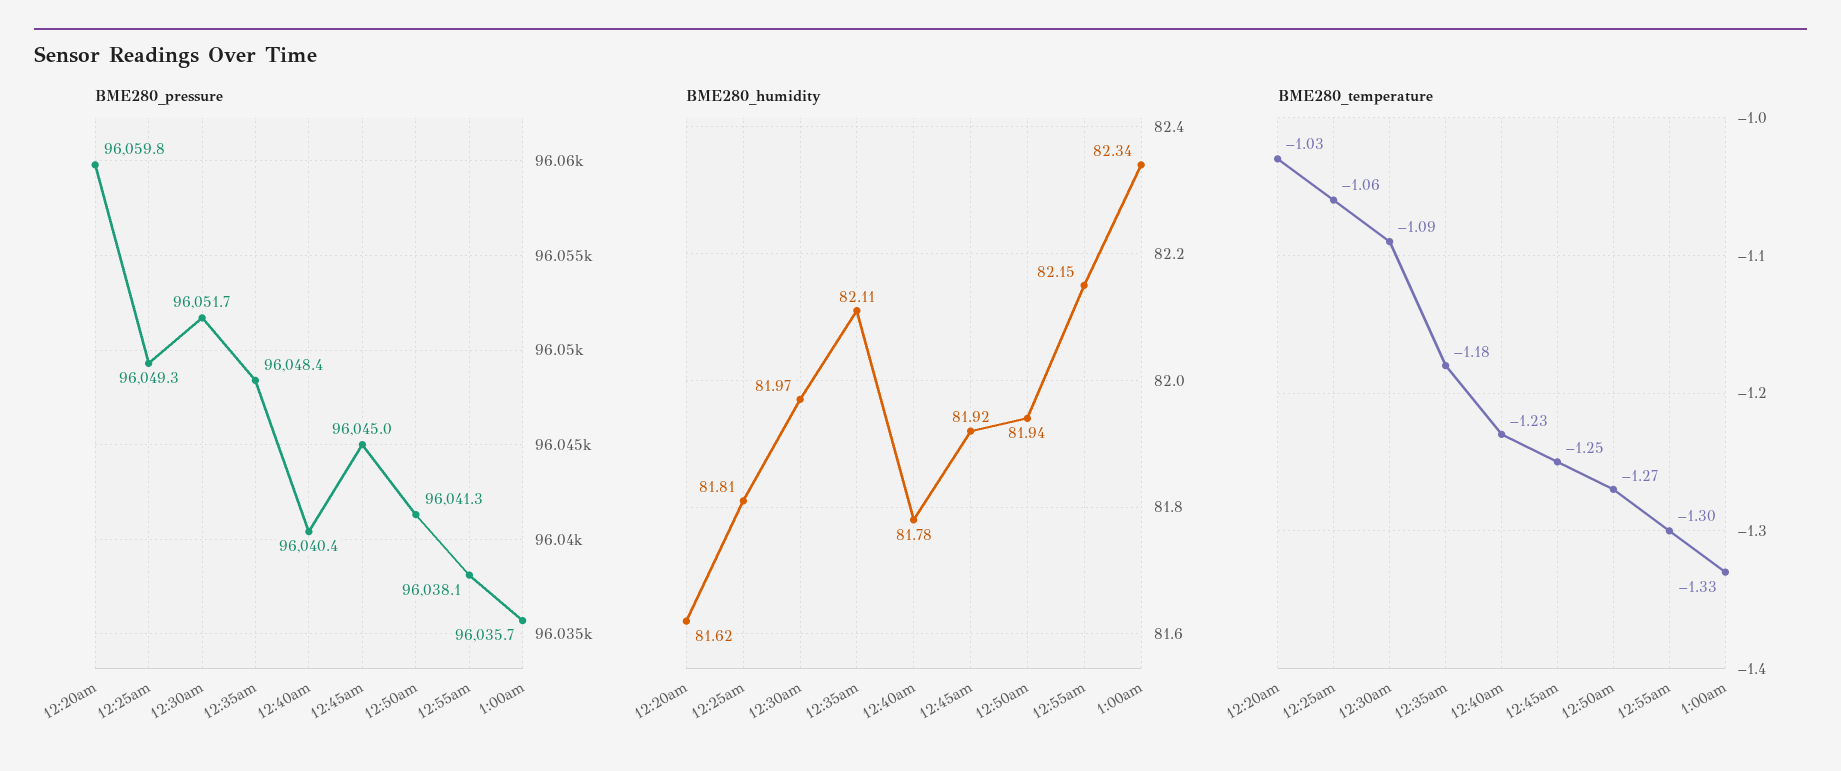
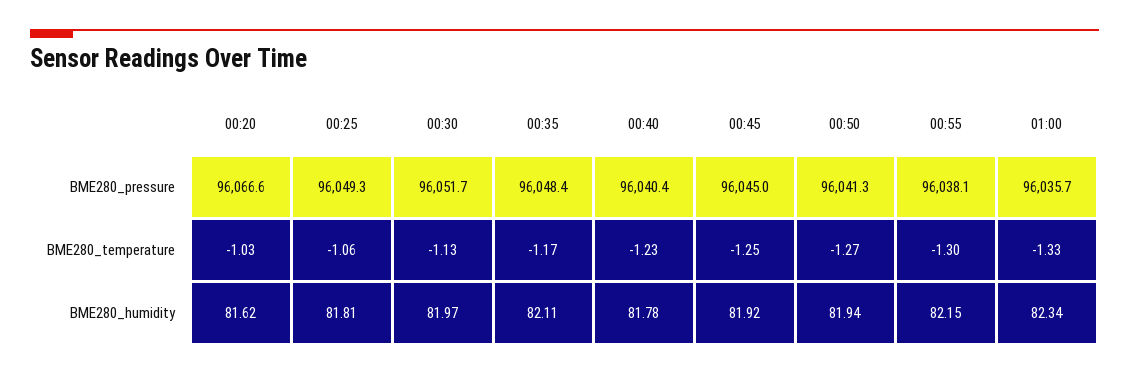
BME280_pressure, 12:20am: 96059.8 -> 96066.6
BME280_temperature, 12:30am: -1.09 -> -1.13
BME280_temperature, 12:35am: -1.18 -> -1.17

